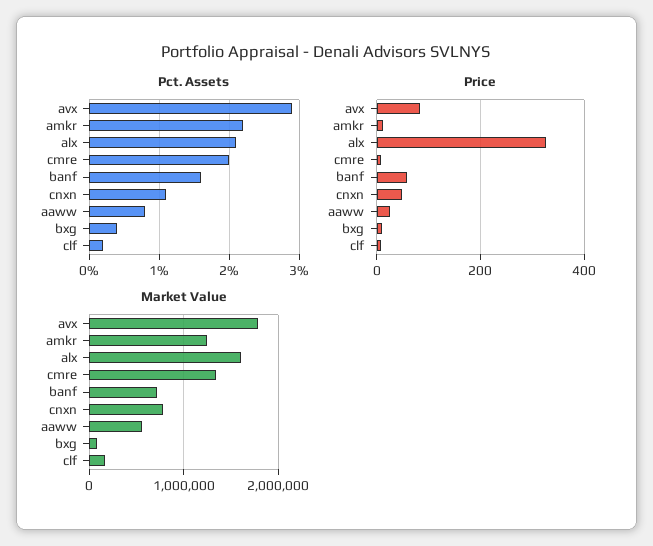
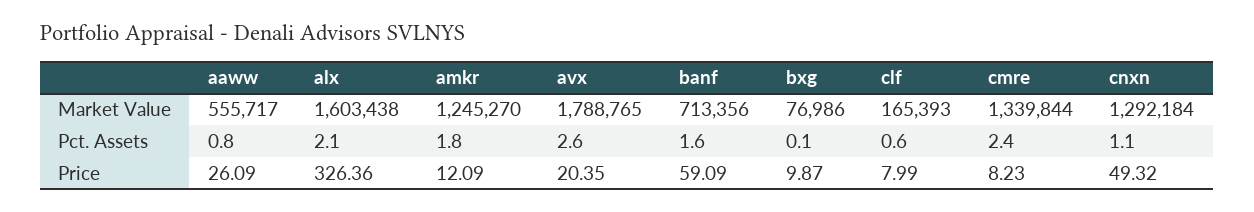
Pct. Assets, avx: 2.9 -> 2.6
Pct. Assets, amkr: 2.2 -> 1.8
Pct. Assets, cmre: 2 -> 2.4
Pct. Assets, bxg: 0.4 -> 0.1
Pct. Assets, clf: 0.2 -> 0.6
Price, avx: 80 -> 20.35
Market Value, cnxn: 800000 -> 1292184

